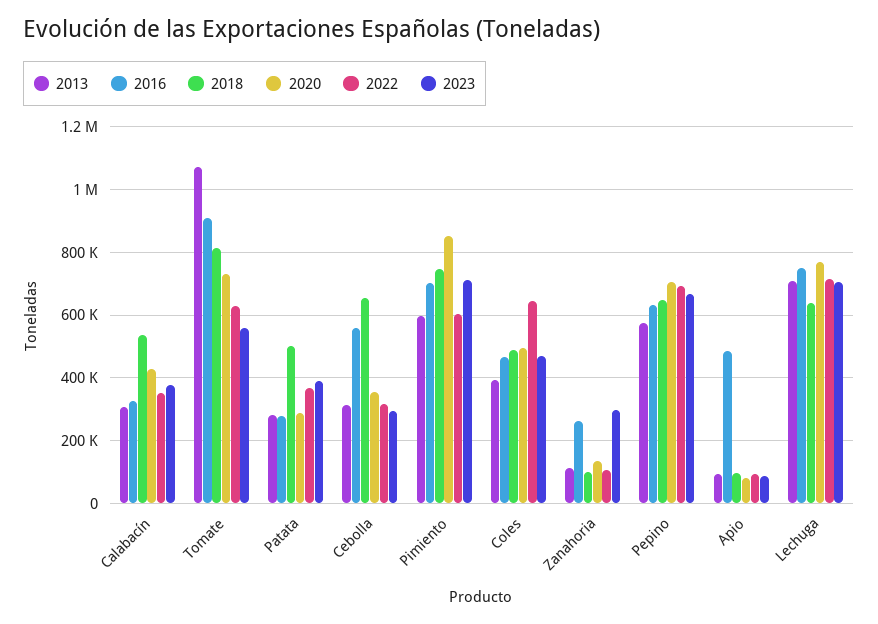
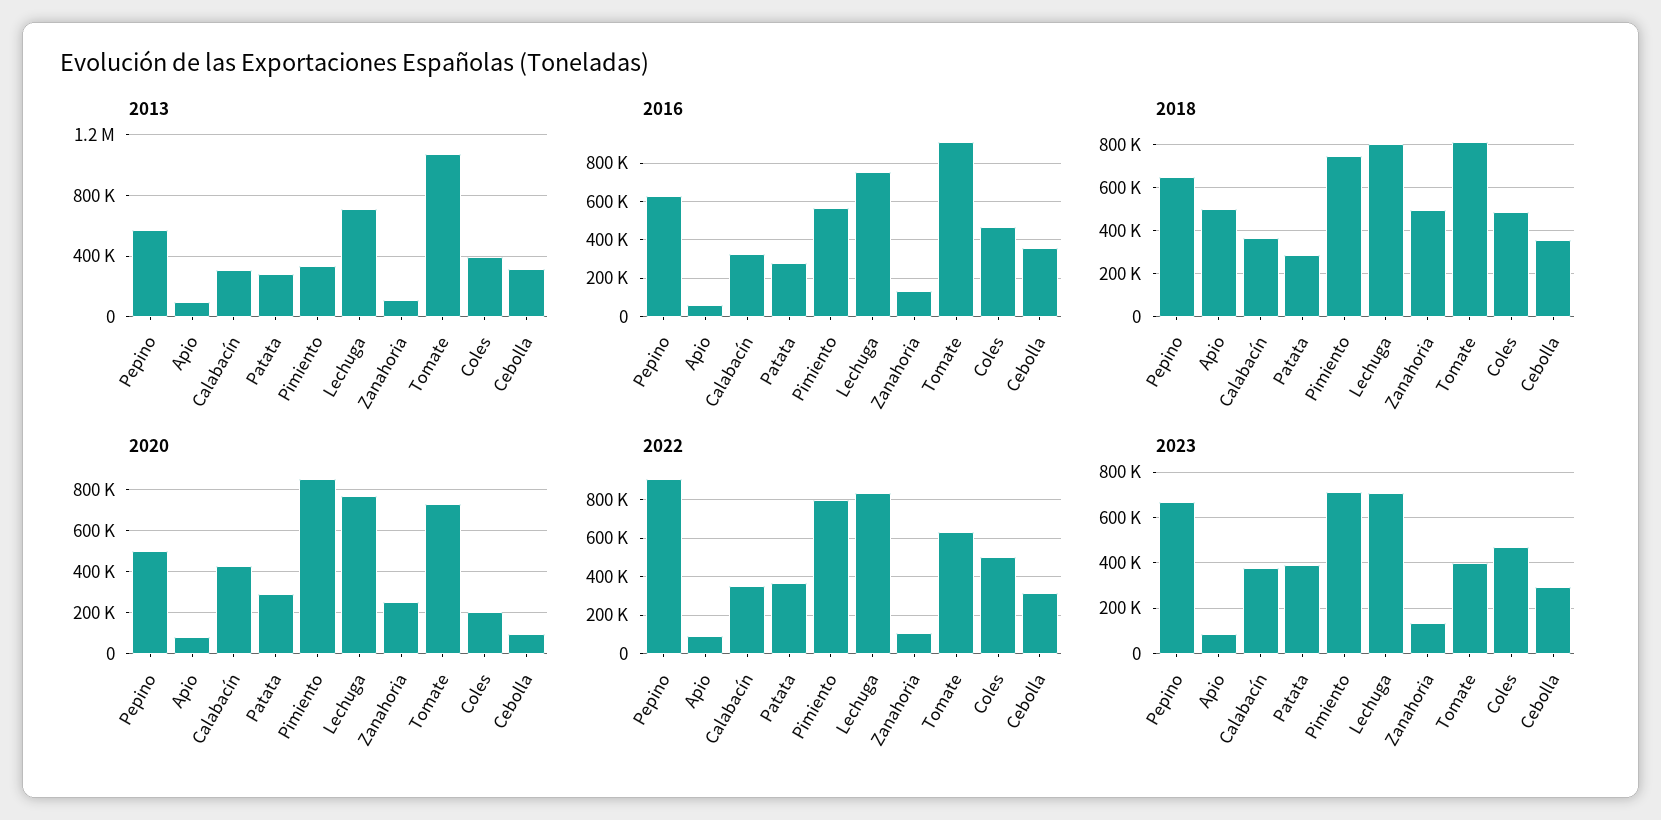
2018, Calabacín: 540000 -> 350000
2023, Tomate: 560000 -> 400000
2018, Patata: 500000 -> 300000
2016, Cebolla: 560000 -> 350000
2018, Cebolla: 660000 -> 350000
2020, Cebolla: 360000 -> 100000
2013, Pimiento: 600000 -> 350000
2016, Pimiento: 700000 -> 550000
2022, Pimiento: 600000 -> 800000
2020, Coles: 500000 -> 200000
2022, Coles: 640000 -> 500000
2016, Zanahoria: 260000 -> 150000
2018, Zanahoria: 100000 -> 500000
2020, Zanahoria: 140000 -> 250000
2023, Zanahoria: 300000 -> 150000
2020, Pepino: 700000 -> 500000
2022, Pepino: 700000 -> 900000
2016, Apio: 480000 -> 50000
2018, Apio: 100000 -> 500000
2018, Lechuga: 640000 -> 800000
2022, Lechuga: 720000 -> 850000

